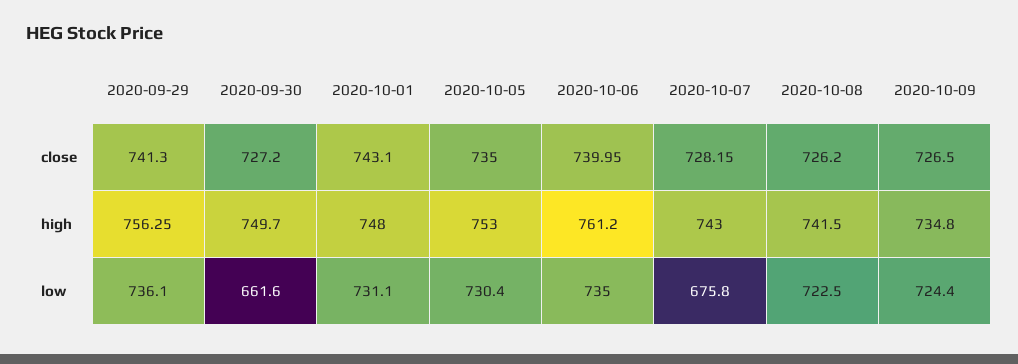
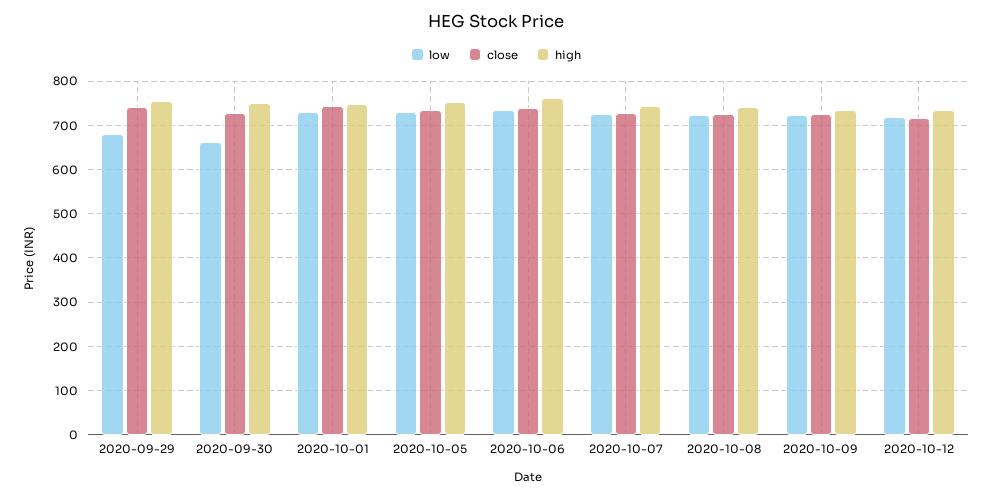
low, 2020-09-29: 736.1 -> 680
low, 2020-10-07: 675.8 -> 720
low, 2020-10-12: none -> 720
close, 2020-10-12: none -> 720
high, 2020-10-12: none -> 740

